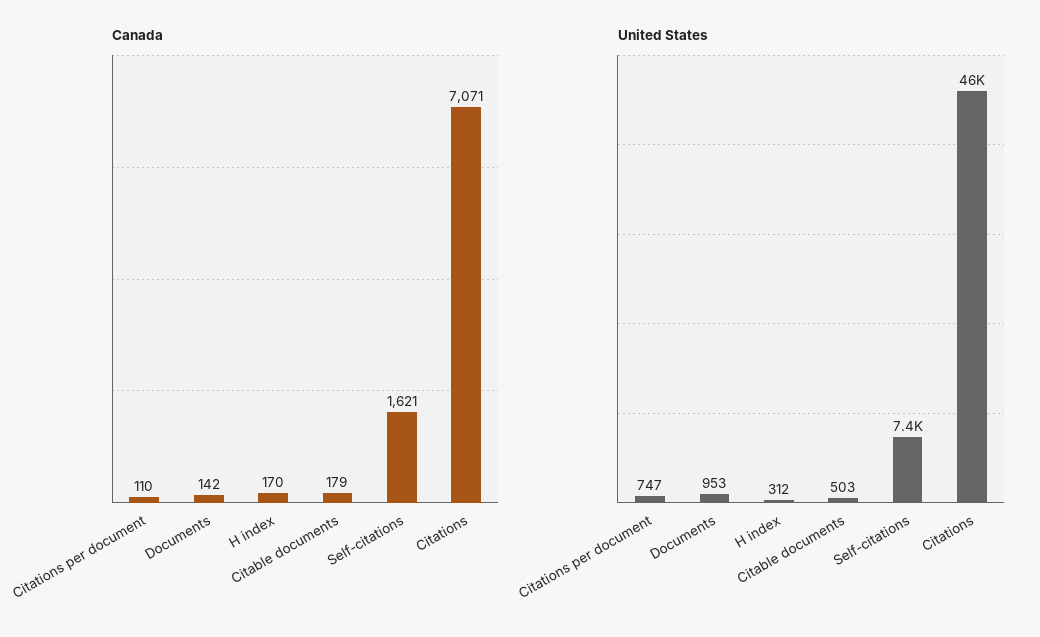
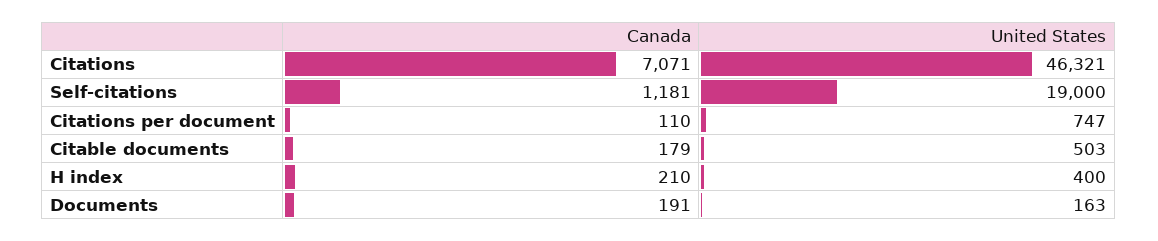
Canada, Documents: 142 -> 191
Canada, H index: 170 -> 210
Canada, Self-citations: 1621 -> 1181
United States, Documents: 953 -> 163
United States, H index: 312 -> 400
United States, Self-citations: 7400 -> 19000

